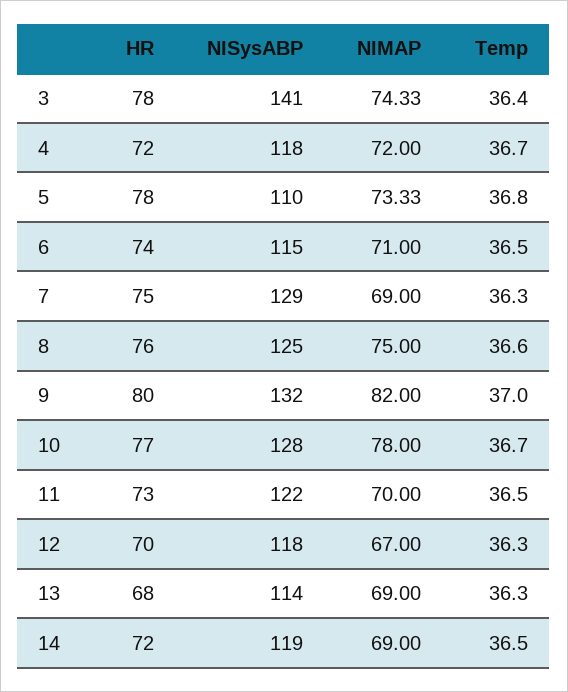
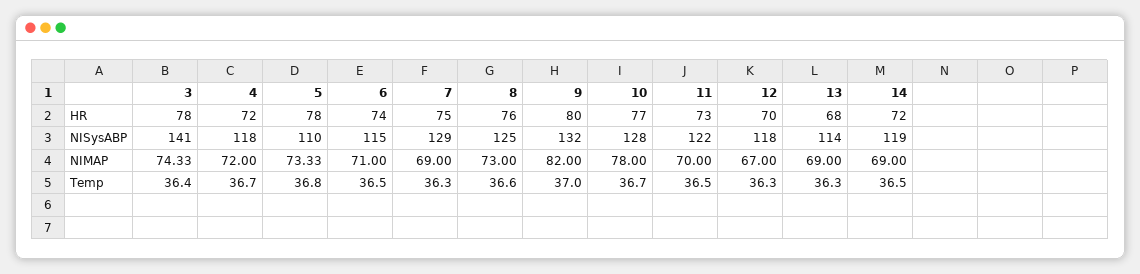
NIMAP, 8: 75 -> 73

